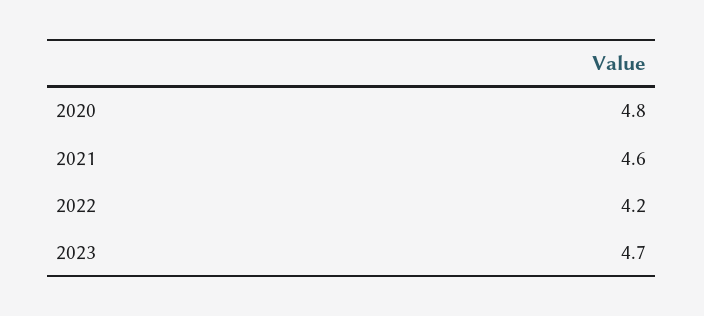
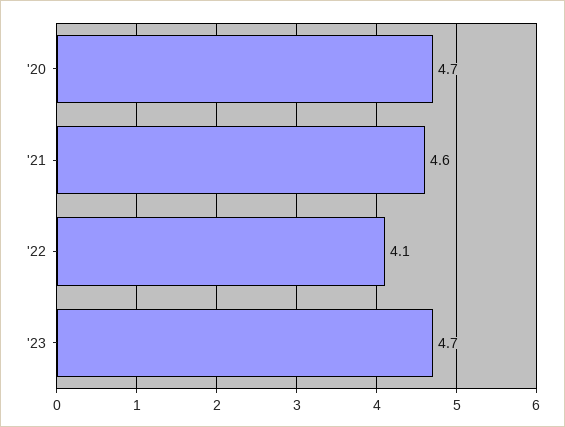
2020: 4.8 -> 4.7
2022: 4.2 -> 4.1

